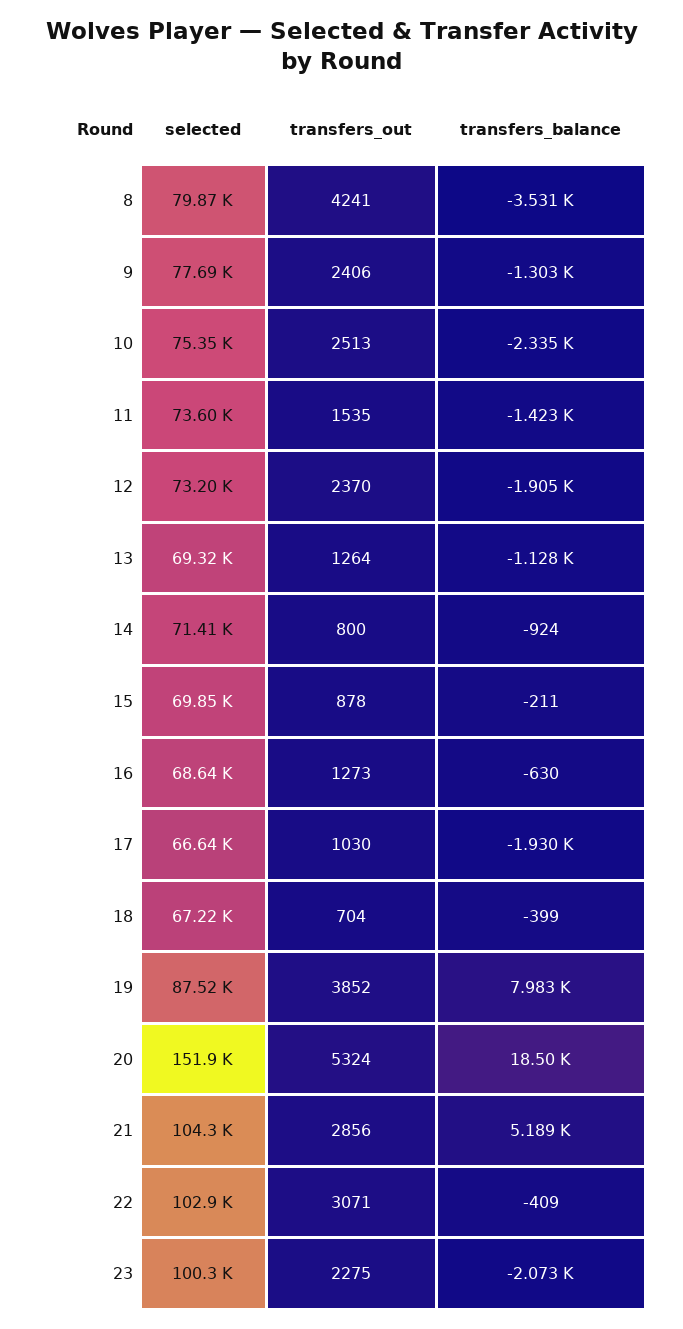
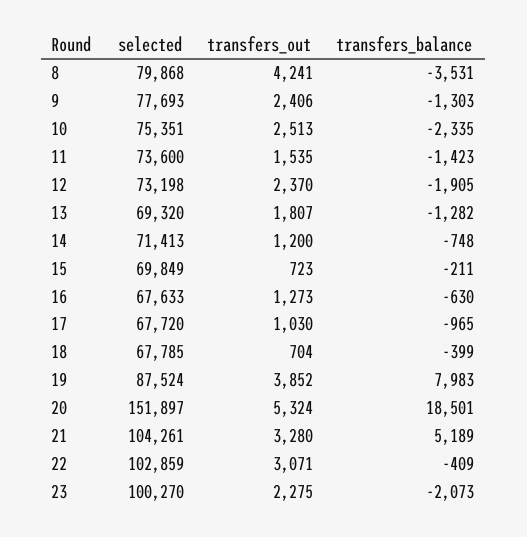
transfers_out, 13: 1264 -> 1807
transfers_balance, 13: -1128 -> -1282
transfers_out, 14: 800 -> 1200
transfers_balance, 14: -924 -> -748
transfers_out, 15: 878 -> 723
selected, 16: 68640 -> 67633
selected, 17: 66640 -> 67720
transfers_balance, 17: -1930 -> -965
selected, 18: 67220 -> 67785
transfers_out, 21: 2856 -> 3280

